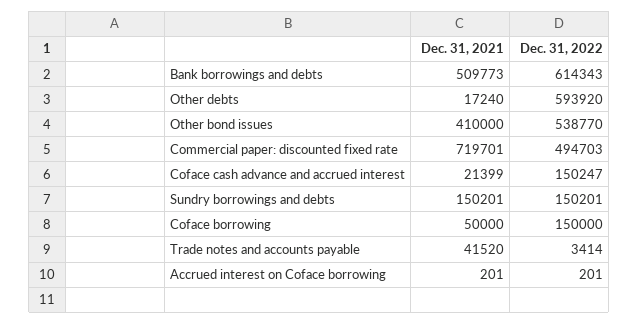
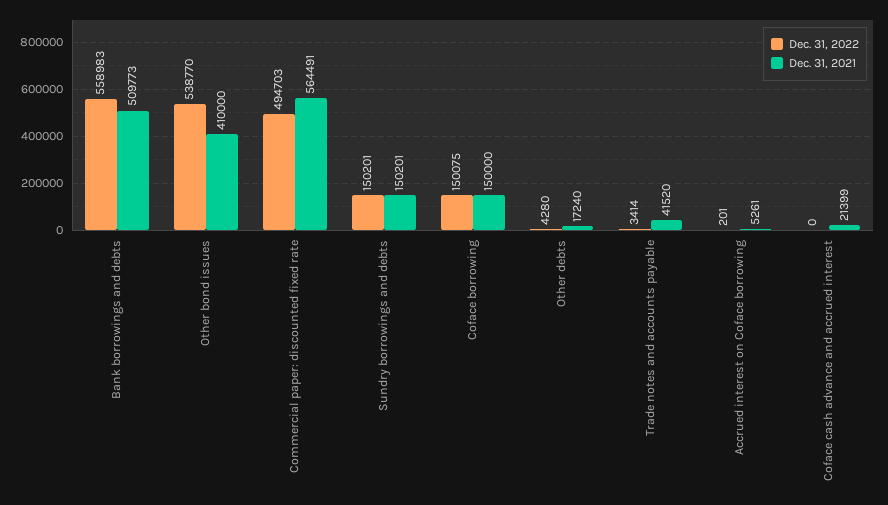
Dec. 31, 2022, Bank borrowings and debts: 614343 -> 558983
Dec. 31, 2022, Other debts: 593920 -> 4280
Dec. 31, 2021, Commercial paper: discounted fixed rate: 719701 -> 564491
Dec. 31, 2022, Coface cash advance and accrued interest: 150247 -> 0
Dec. 31, 2021, Coface borrowing: 50000 -> 150000
Dec. 31, 2022, Coface borrowing: 150000 -> 150075
Dec. 31, 2021, Accrued interest on Coface borrowing: 201 -> 5261

